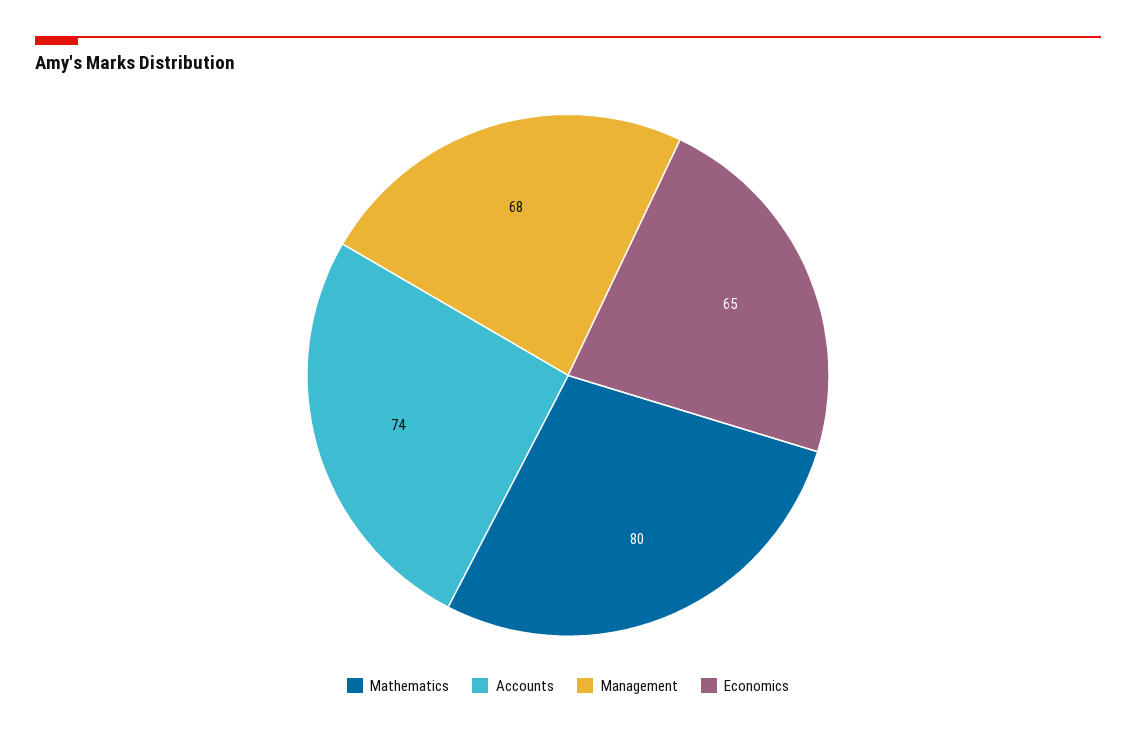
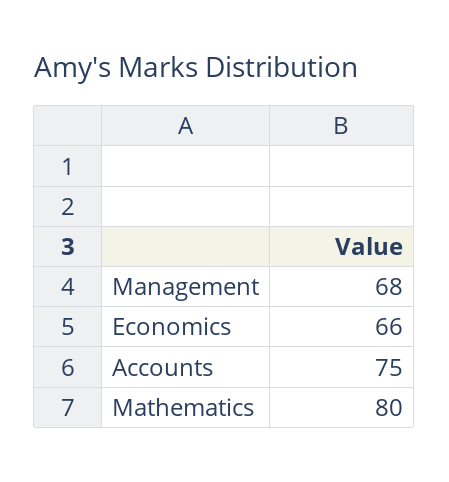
Accounts: 74 -> 75
Economics: 65 -> 66

